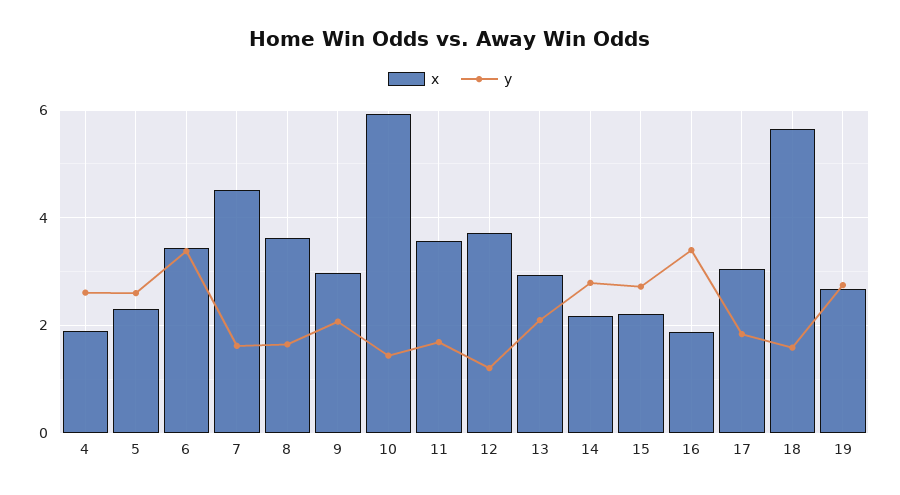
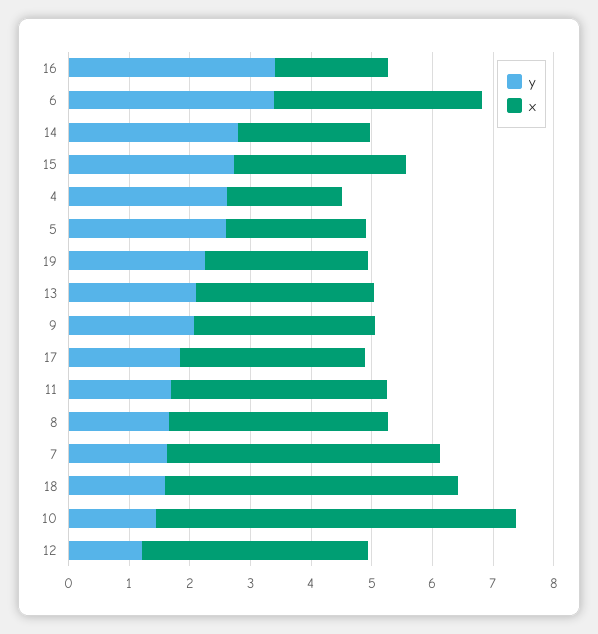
x, 15: 2.2 -> 2.8
x, 18: 5.6 -> 4.8
y, 19: 2.8 -> 2.2

